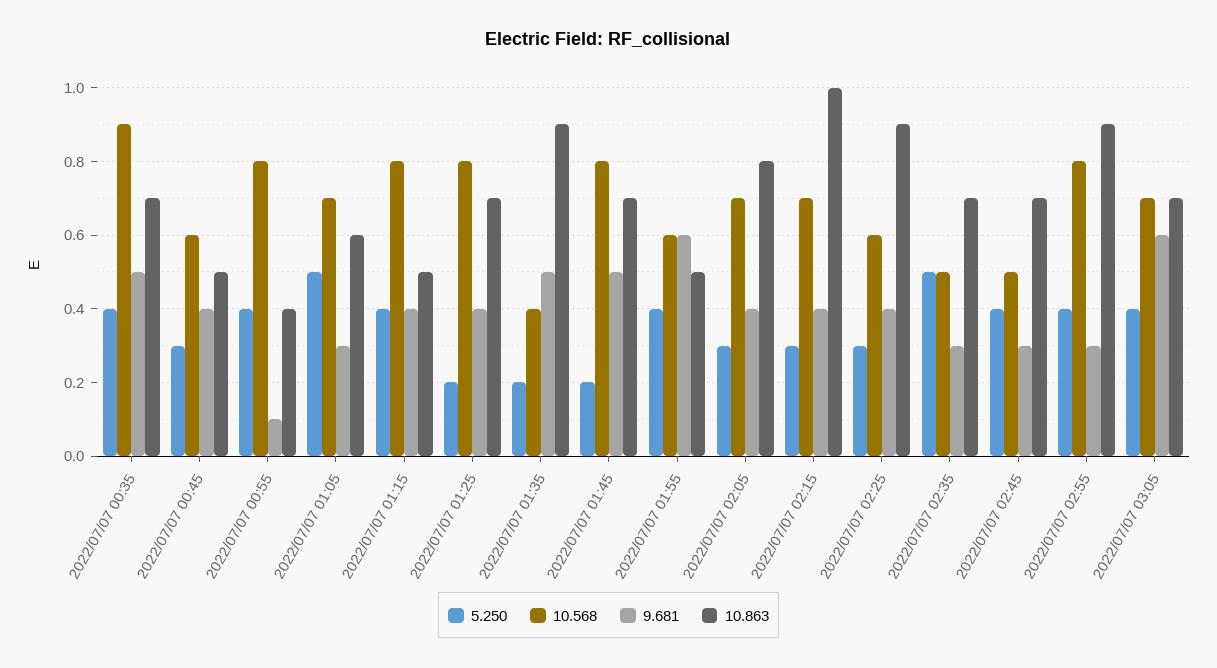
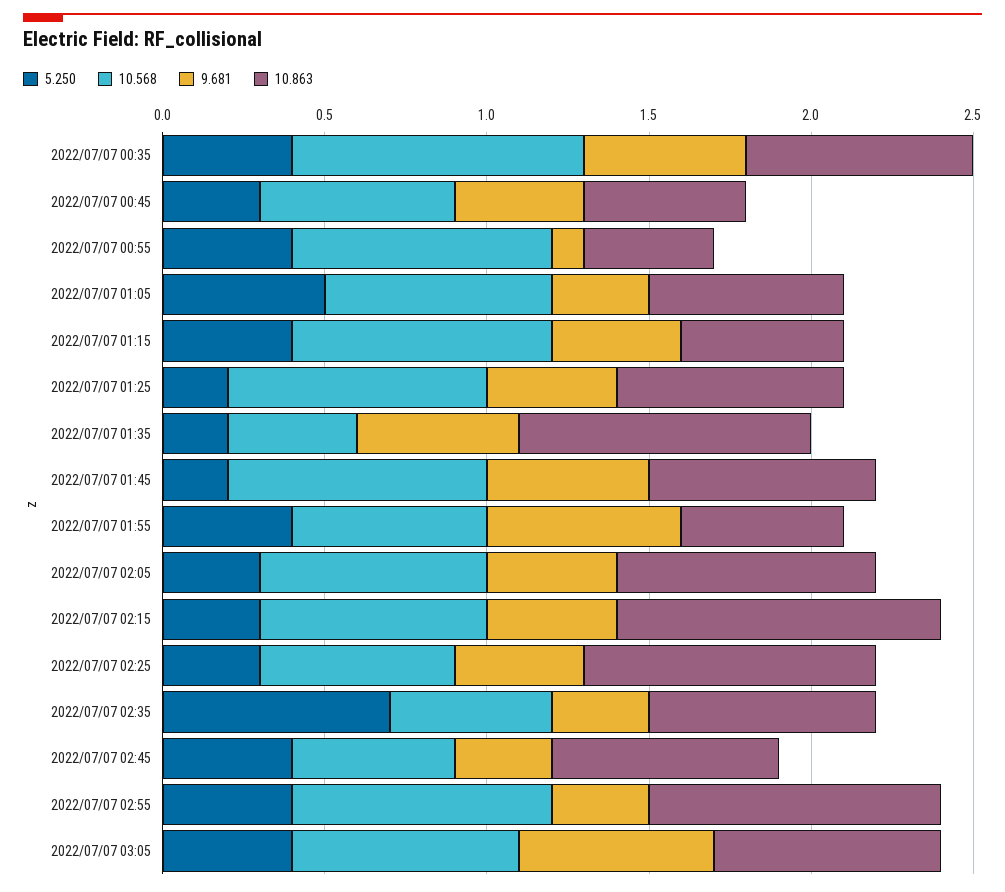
5.250, 2022/07/07 02:35: 0.5 -> 0.7

